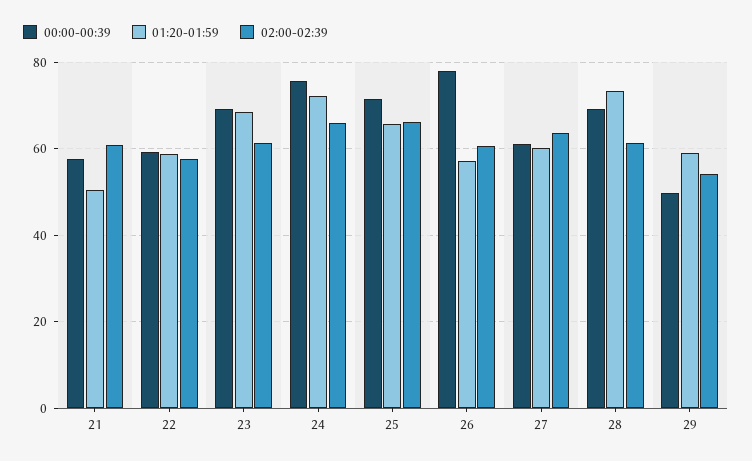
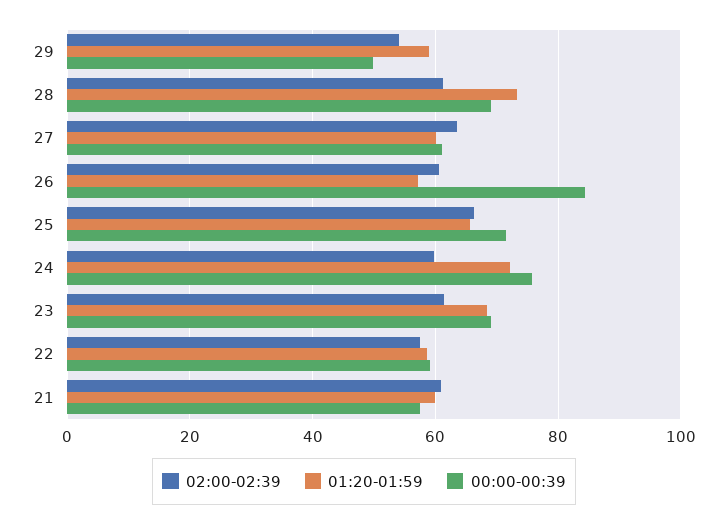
01:20-01:59, 21: 50 -> 60
02:00-02:39, 24: 66 -> 60
00:00-00:39, 26: 78 -> 84

